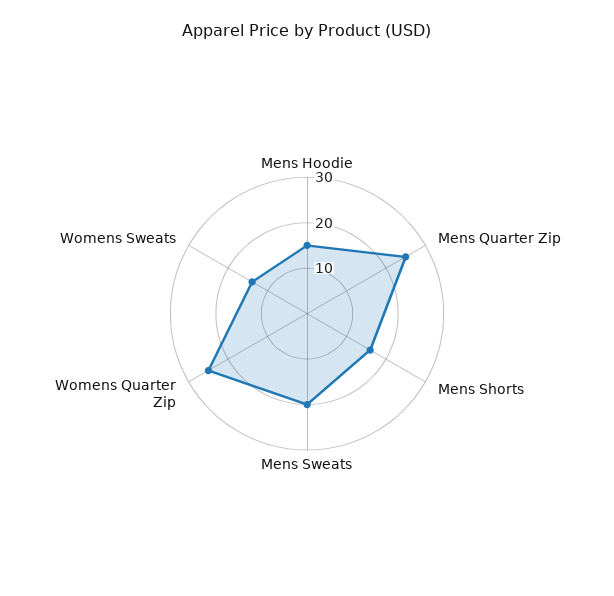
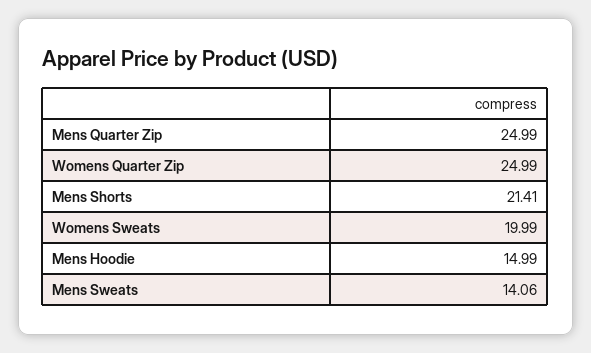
Mens Shorts: 16 -> 21.41
Mens Sweats: 20 -> 14.06
Womens Sweats: 14 -> 19.99

